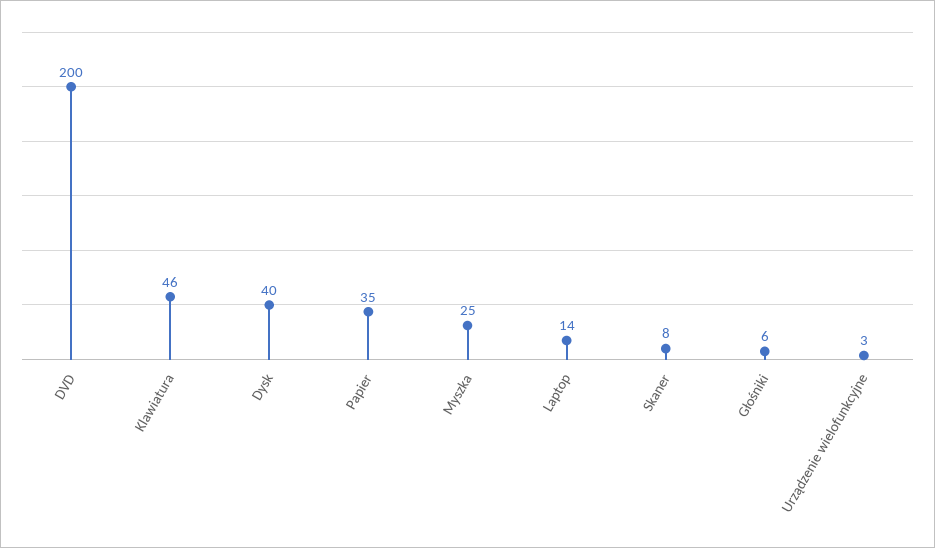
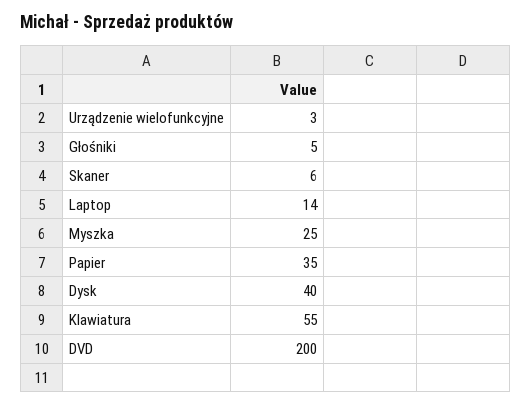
Klawiatura: 46 -> 55
Skaner: 8 -> 6
Głośniki: 6 -> 5

